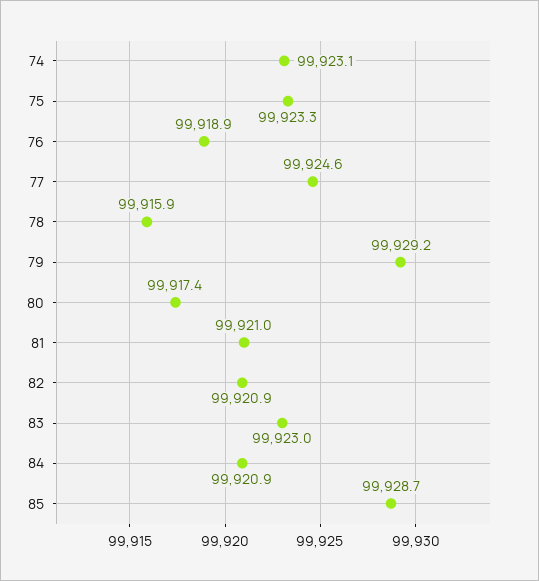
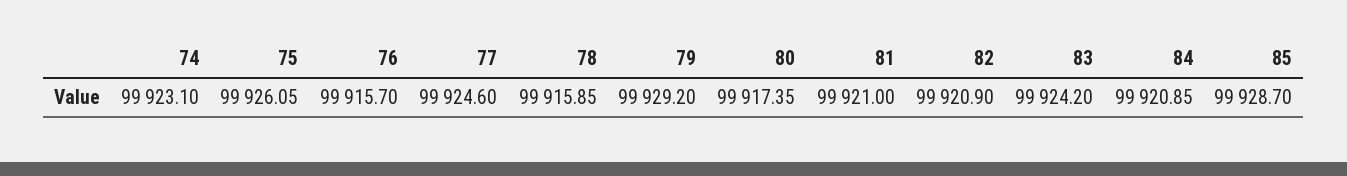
75: 99923.3 -> 99926.05
76: 99918.9 -> 99915.7
83: 99923 -> 99924.2

